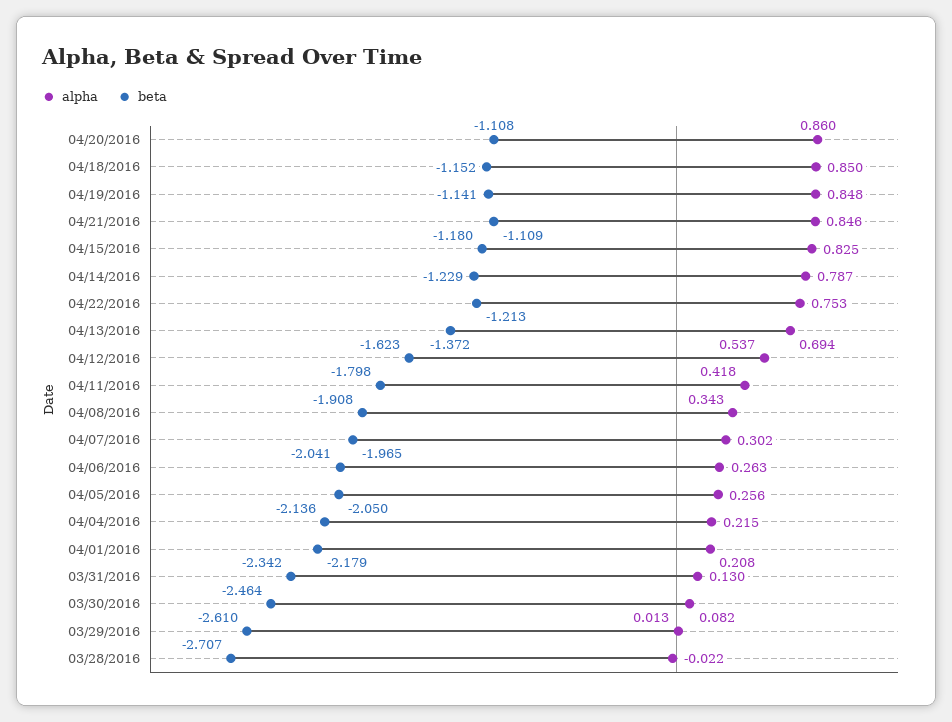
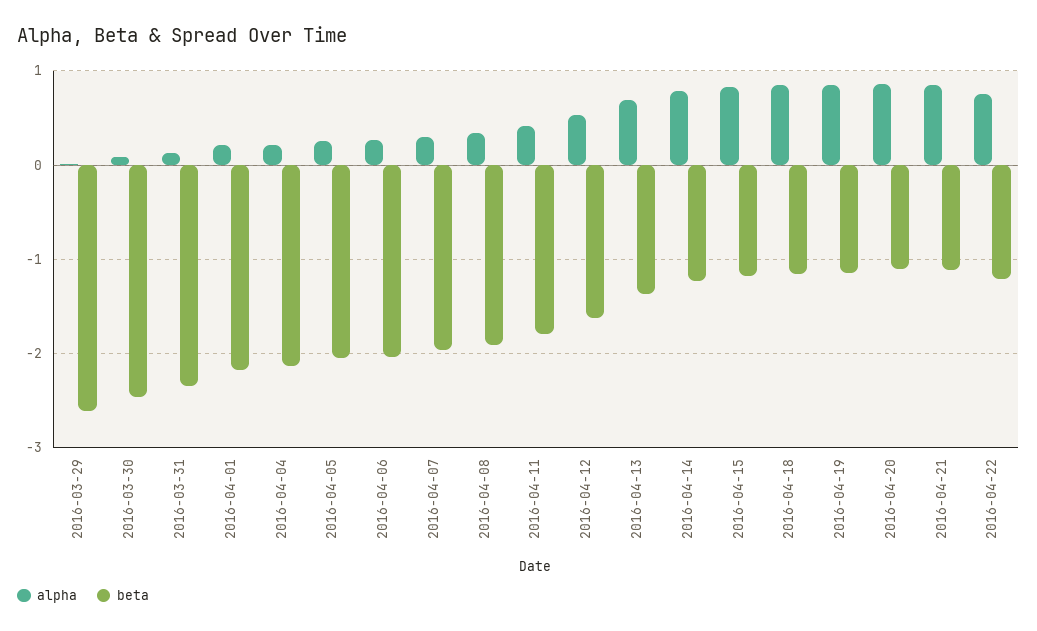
alpha, 03/28/2016: -0.022 -> none
beta, 03/28/2016: -2.707 -> none

